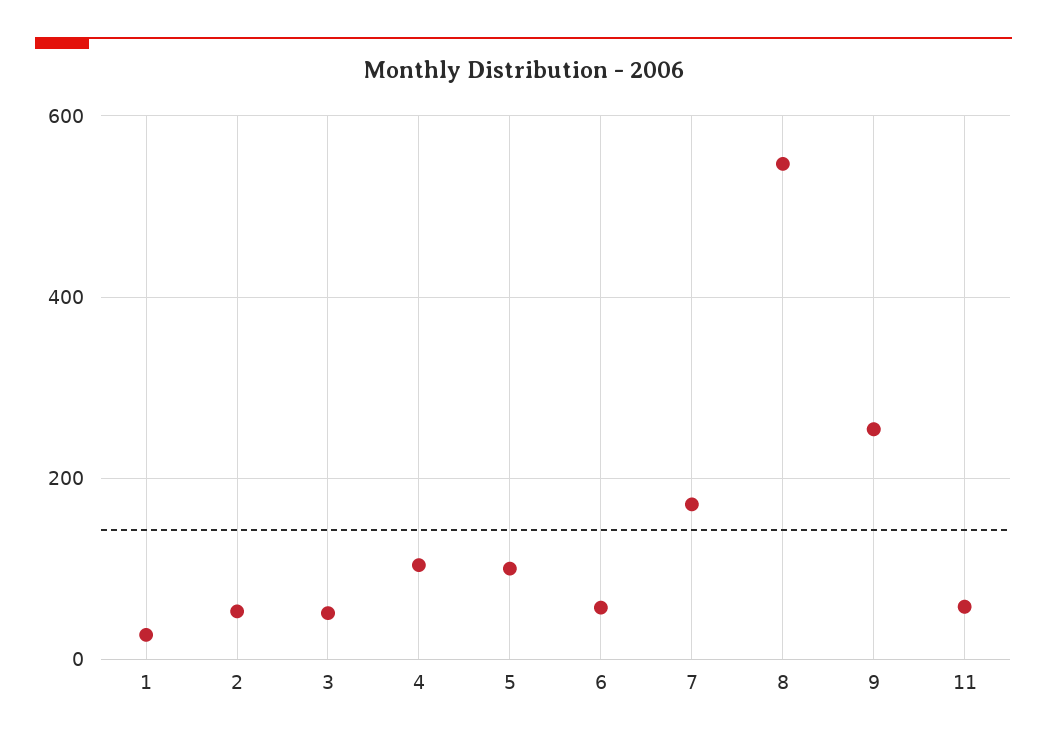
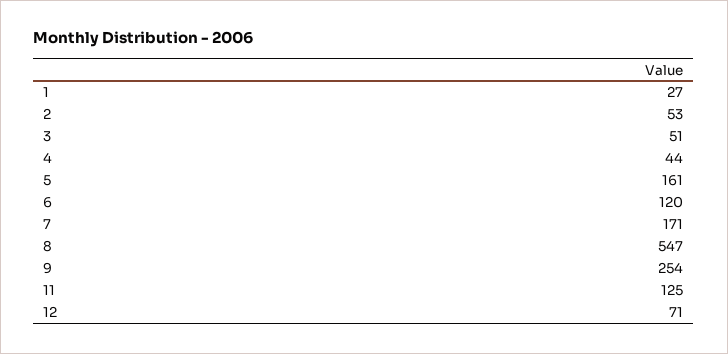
4: 100 -> 44
5: 100 -> 161
6: 60 -> 120
11: 60 -> 125
12: none -> 71

